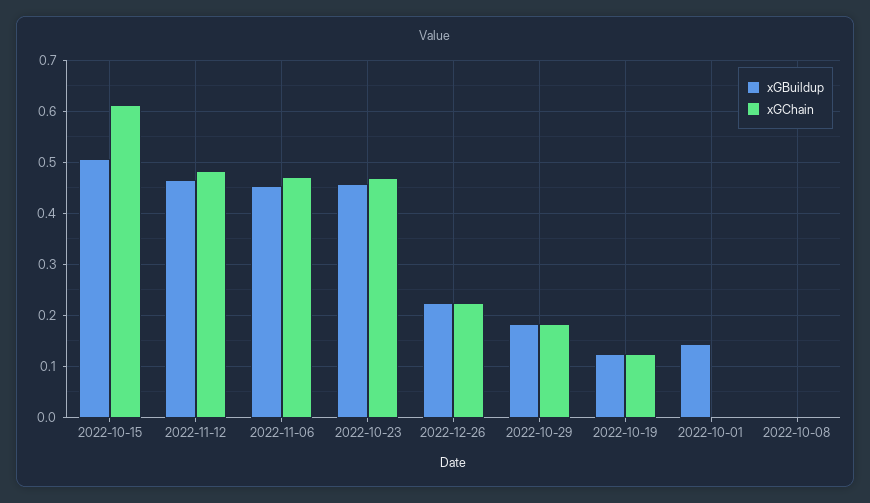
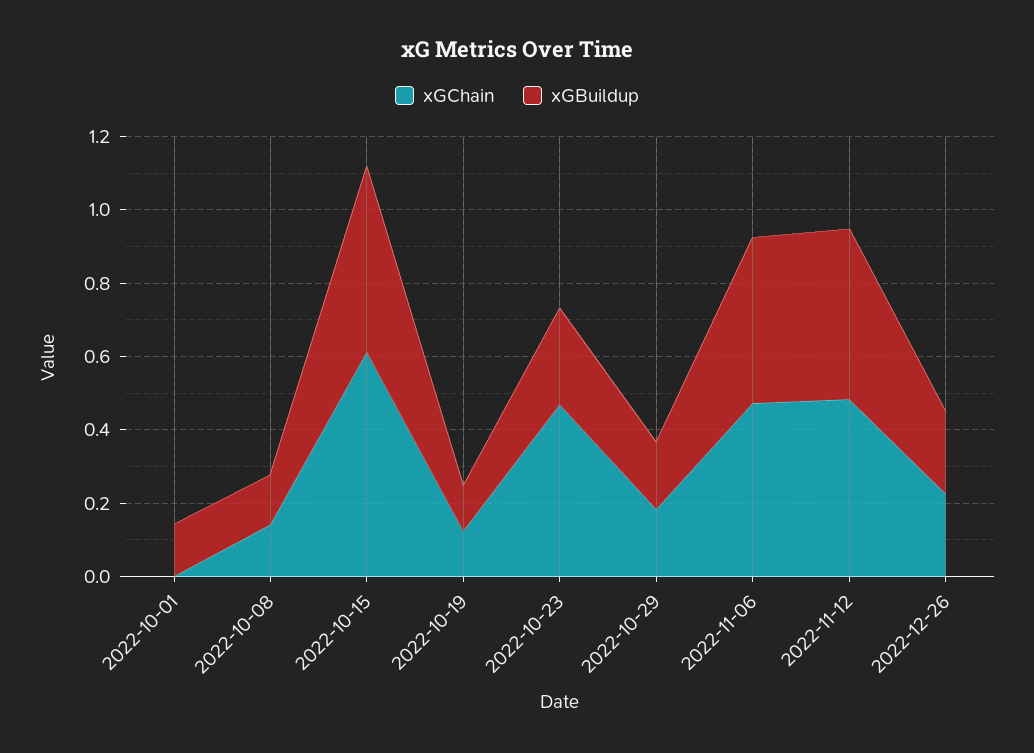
xGBuildup, 2022-10-23: 0.46 -> 0.25
xGBuildup, 2022-10-08: 0 -> 0.15
xGChain, 2022-10-08: 0 -> 0.15

